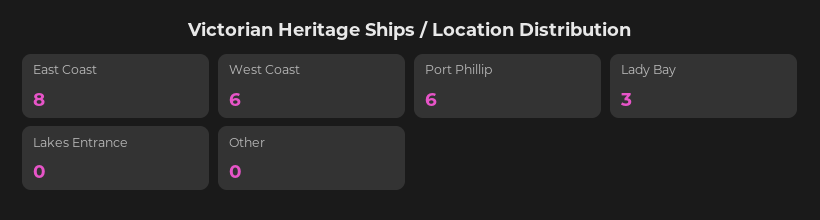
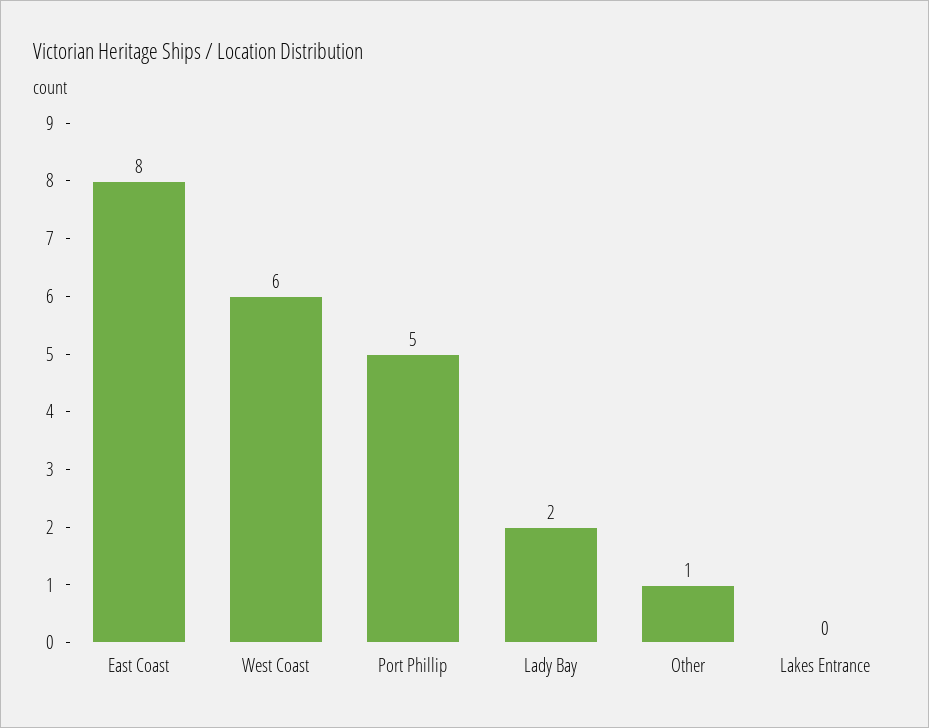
Port Phillip: 6 -> 5
Lady Bay: 3 -> 2
Other: 0 -> 1

